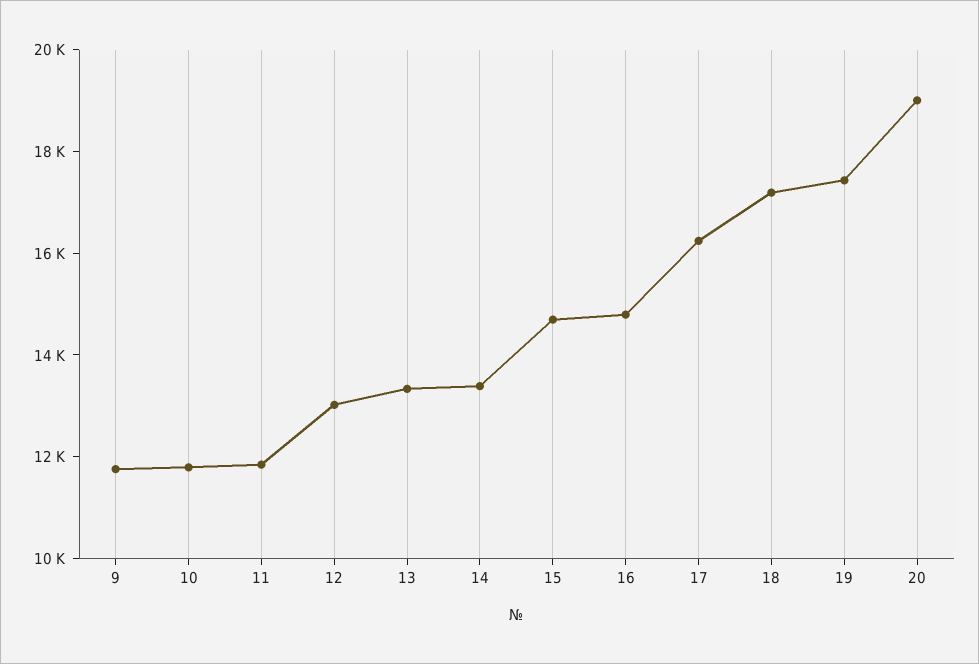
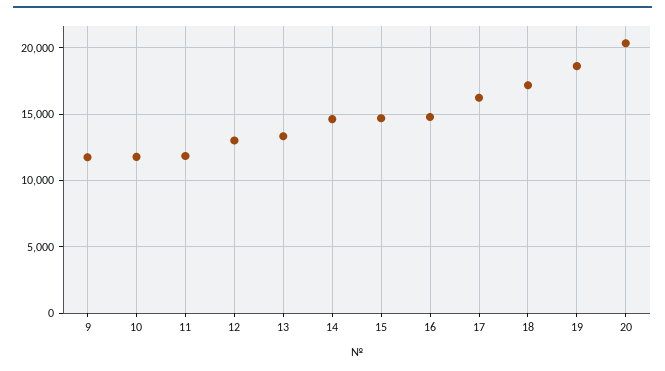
14: 13500 -> 14500
19: 17500 -> 18500
20: 19000 -> 20500

